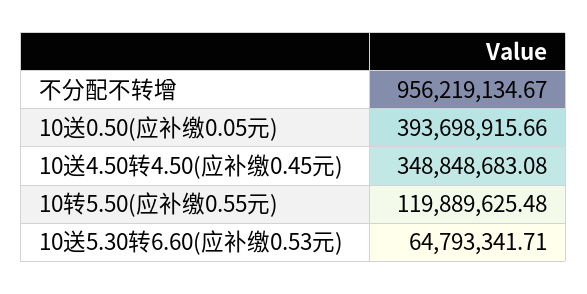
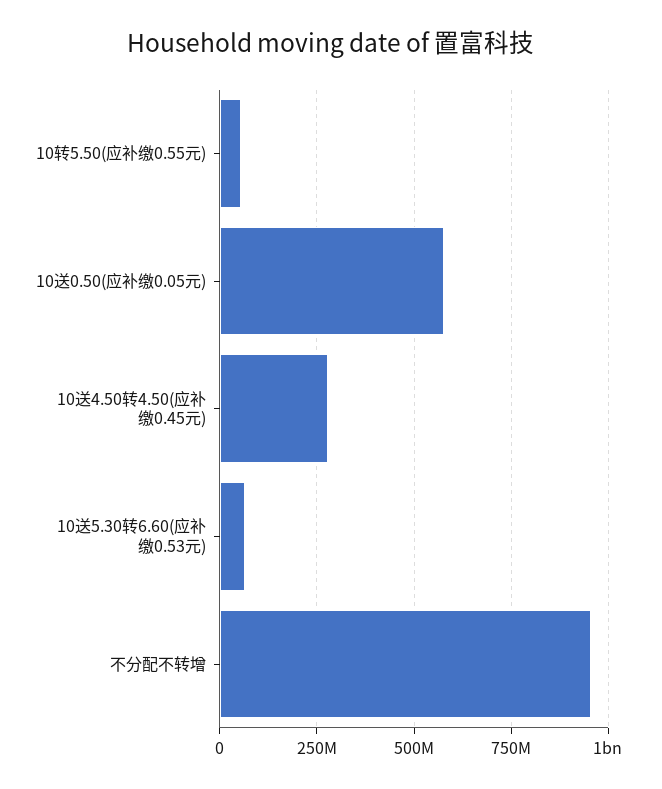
10送0.50(应补缴0.05元): 393698915.66 -> 575000000
10送4.50转4.50(应补缴0.45元): 348848683.08 -> 275000000
10转5.50(应补缴0.55元): 119889625.48 -> 50000000

